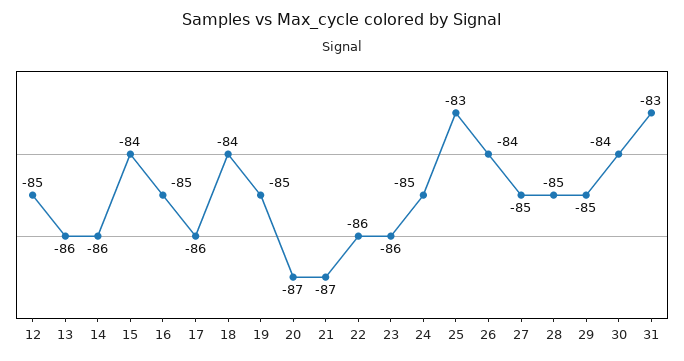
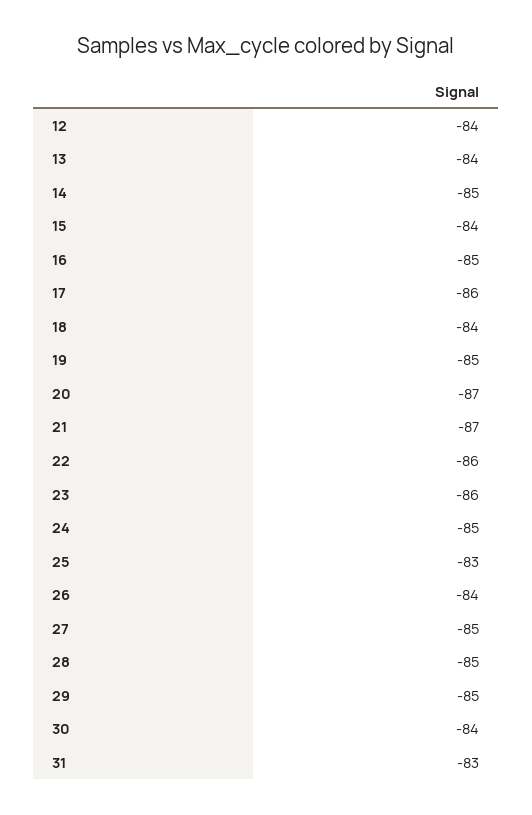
12: -85 -> -84
13: -86 -> -84
14: -86 -> -85

